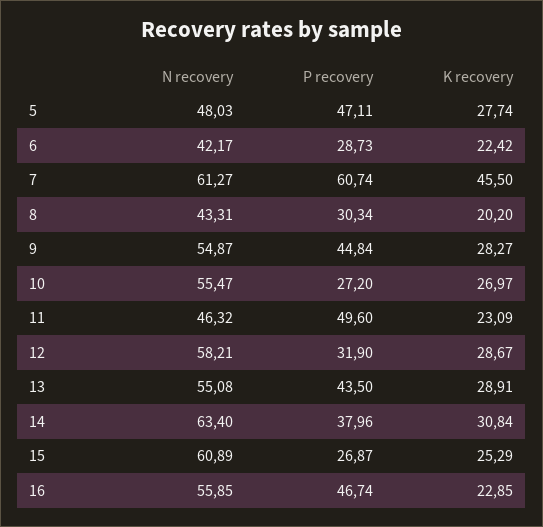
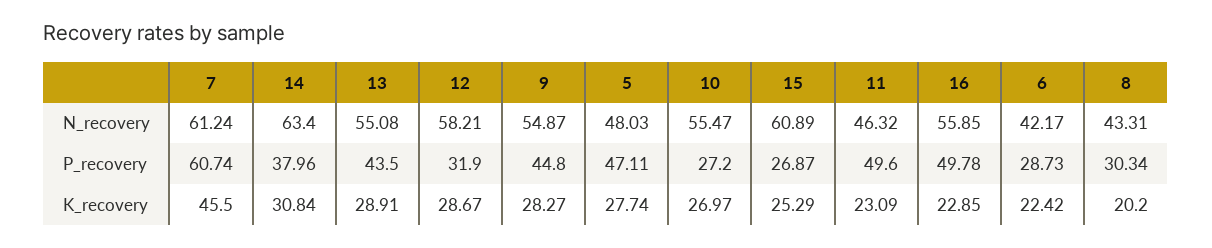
N recovery, 7: 61.27 -> 61.24
P recovery, 9: 44.84 -> 44.8
P recovery, 16: 46.74 -> 49.78

